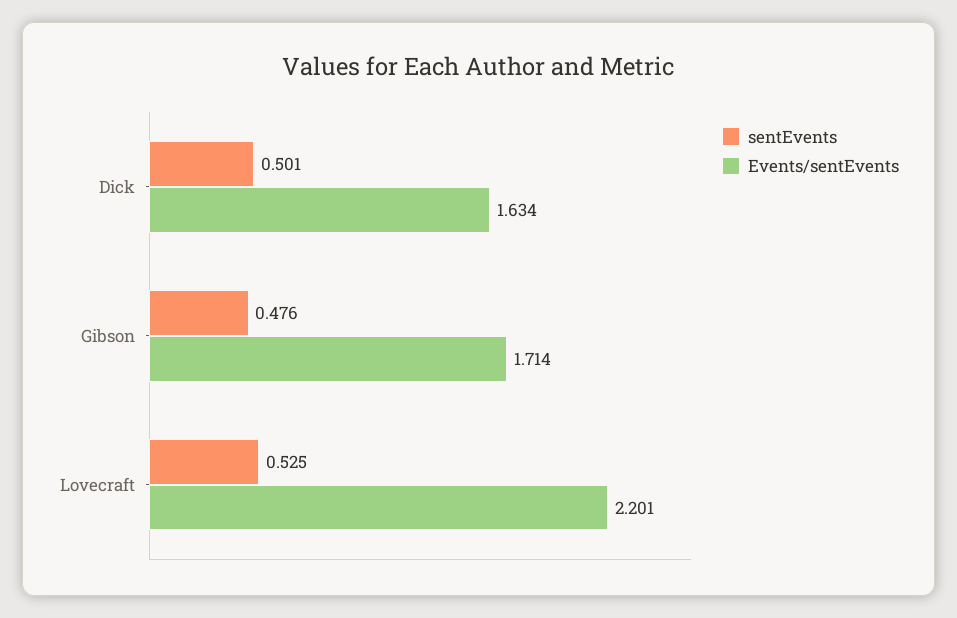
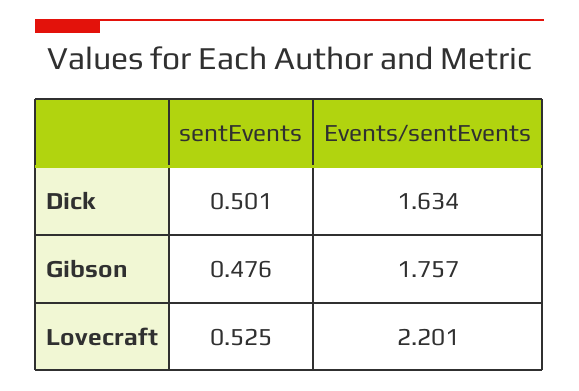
Events/sentEvents, Gibson: 1.714 -> 1.757

